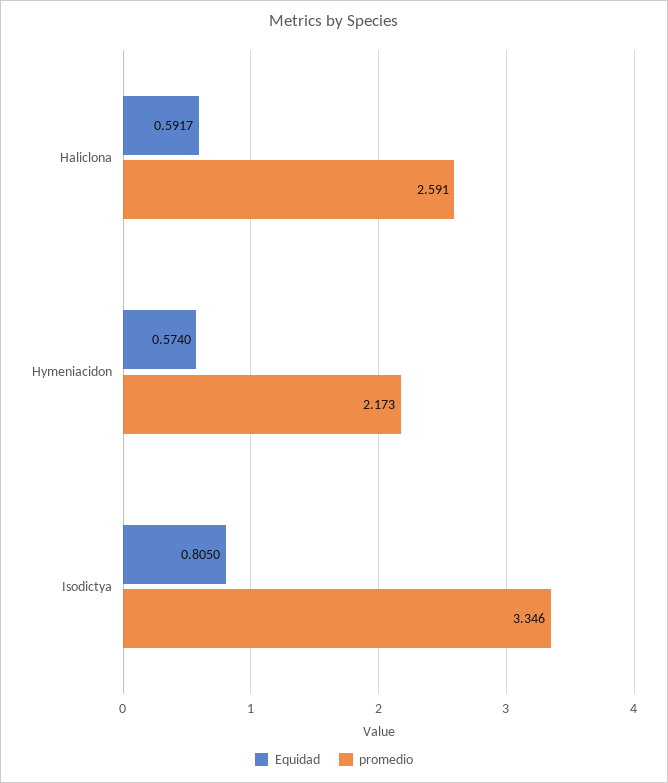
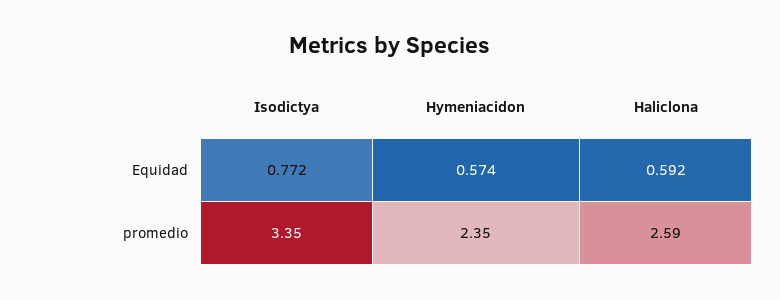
promedio, Hymeniacidon: 2.173 -> 2.35
Equidad, Isodictya: 0.805 -> 0.772

